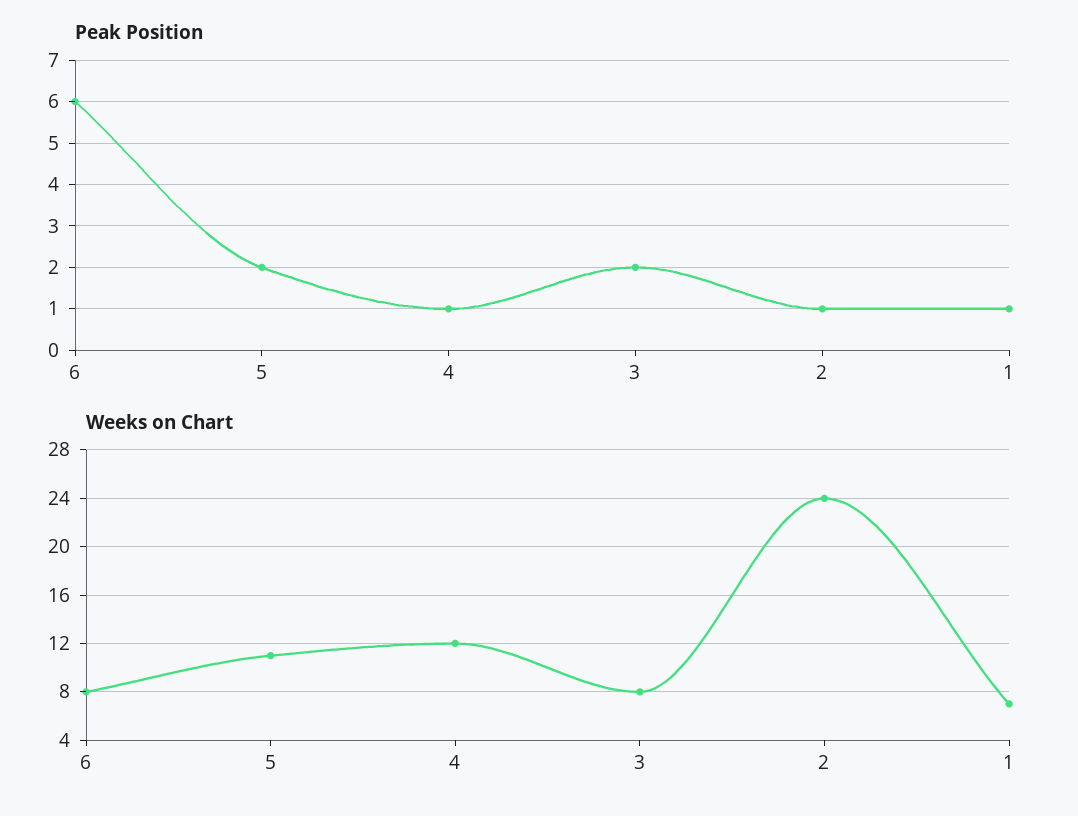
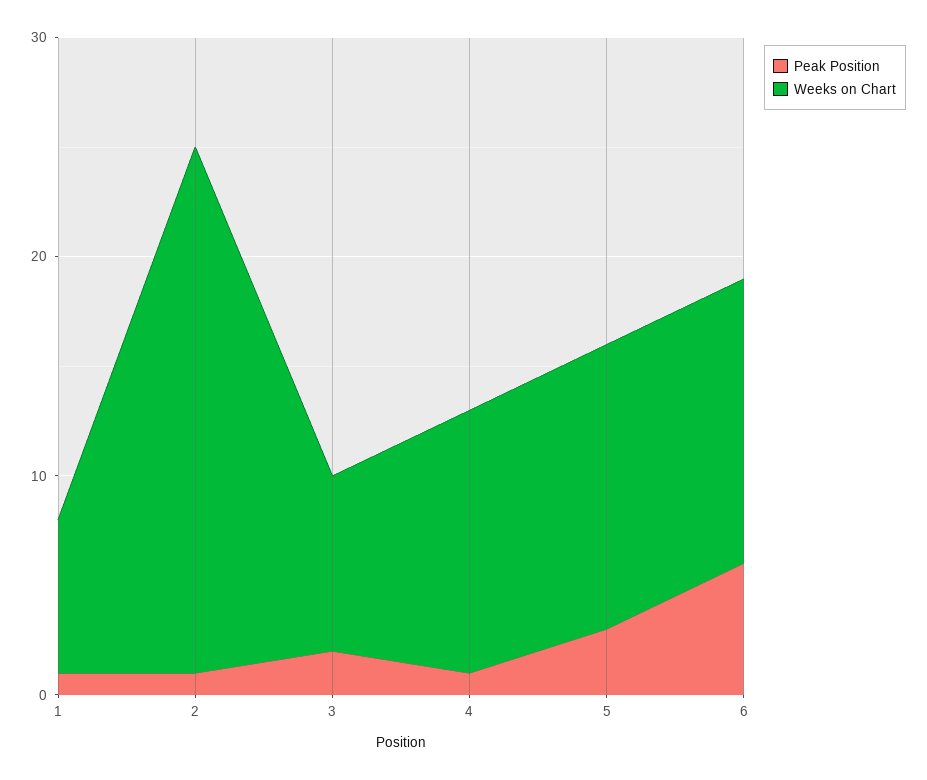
Peak Position, 5: 2 -> 3
Weeks on Chart, 6: 8 -> 13
Weeks on Chart, 5: 11 -> 13

